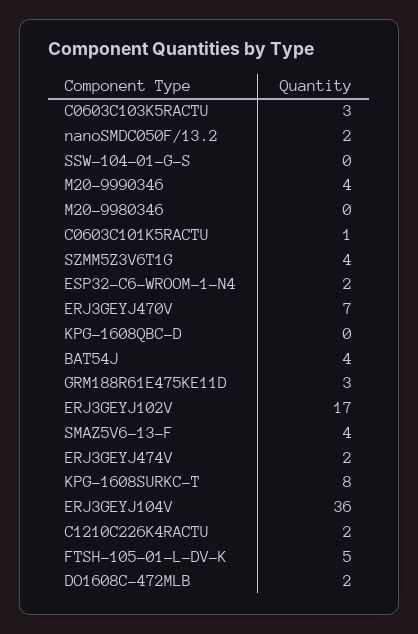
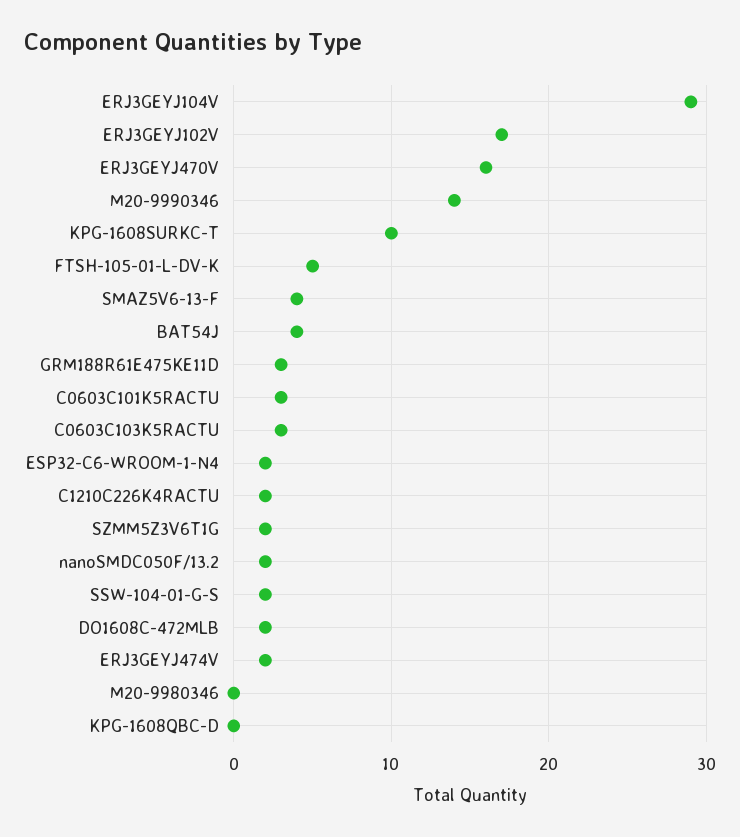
SSW-104-01-G-S: 0 -> 2
M20-9990346: 4 -> 14
C0603C101K5RACTU: 1 -> 3
SZMM5Z3V6T1G: 4 -> 2
ERJ3GEYJ470V: 7 -> 16
KPG-1608SURKC-T: 8 -> 10
ERJ3GEYJ104V: 36 -> 29

